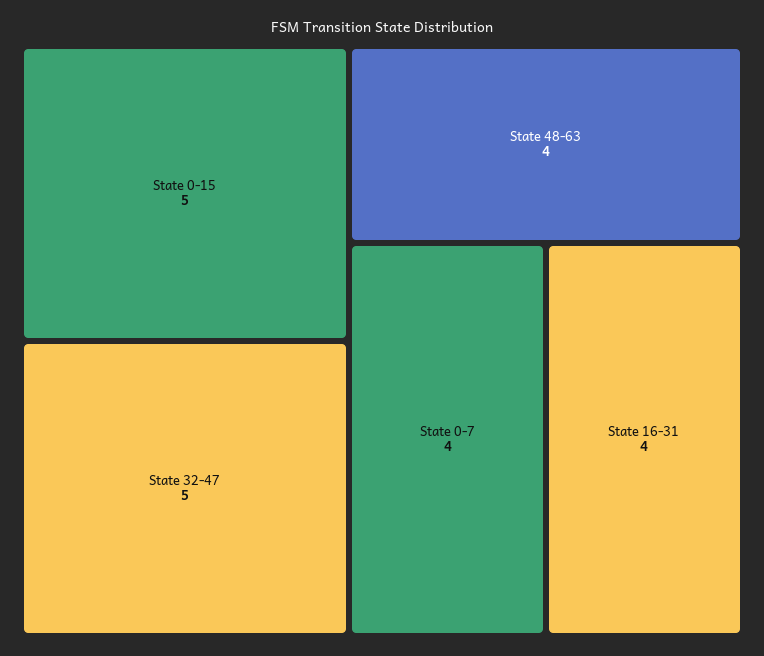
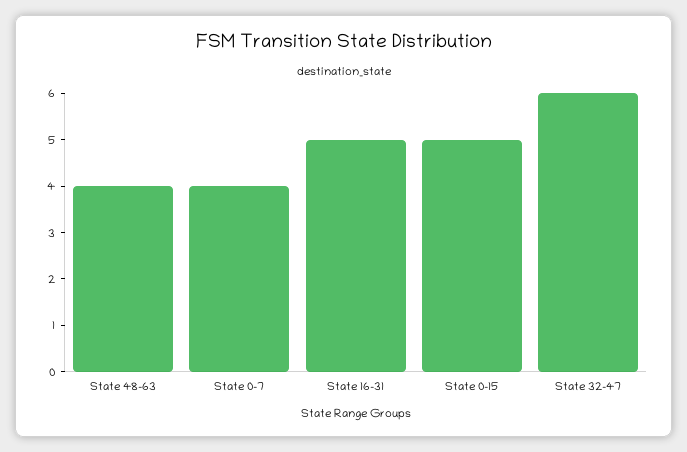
State 32-47: 5 -> 6
State 16-31: 4 -> 5

